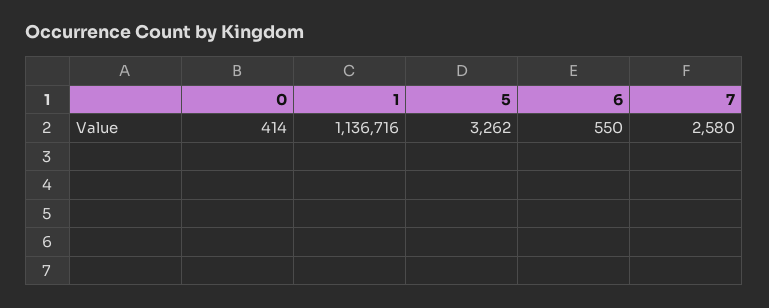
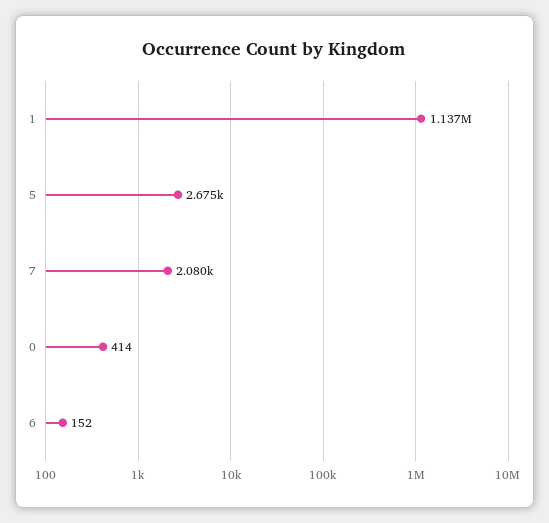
5: 3262 -> 2675
6: 550 -> 152
7: 2580 -> 2080

